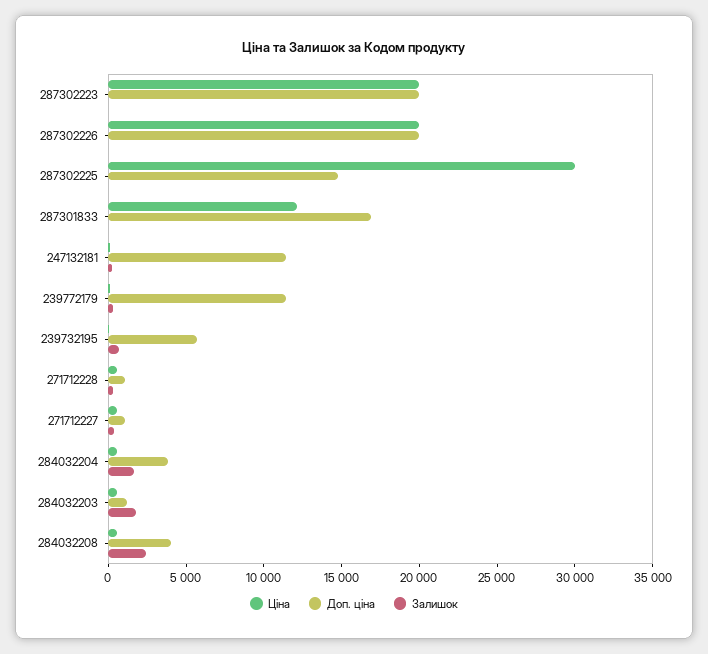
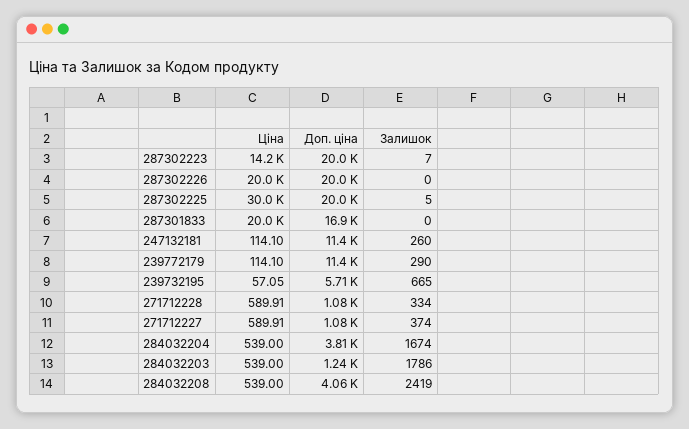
Ціна, 287302223: 20000 -> 14200
Доп. ціна, 287302225: 15000 -> 20000
Ціна, 287301833: 12000 -> 20000

